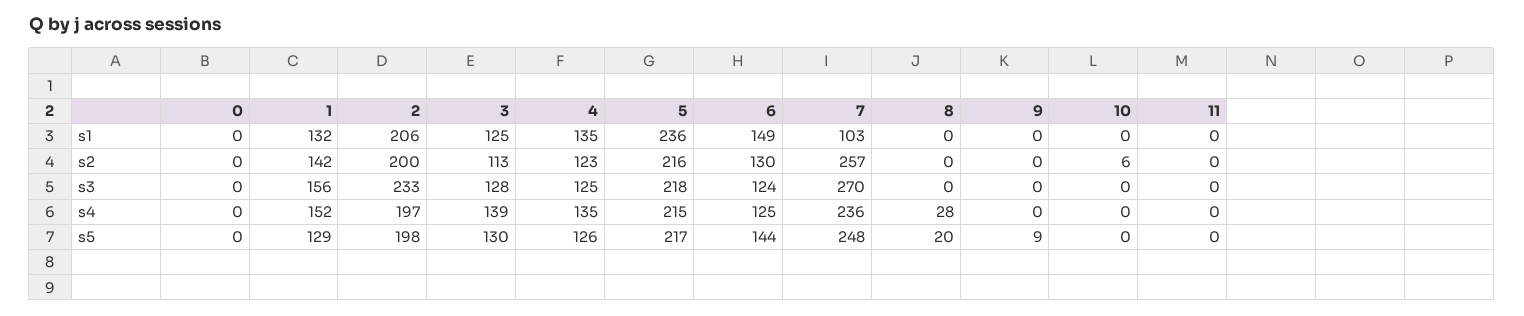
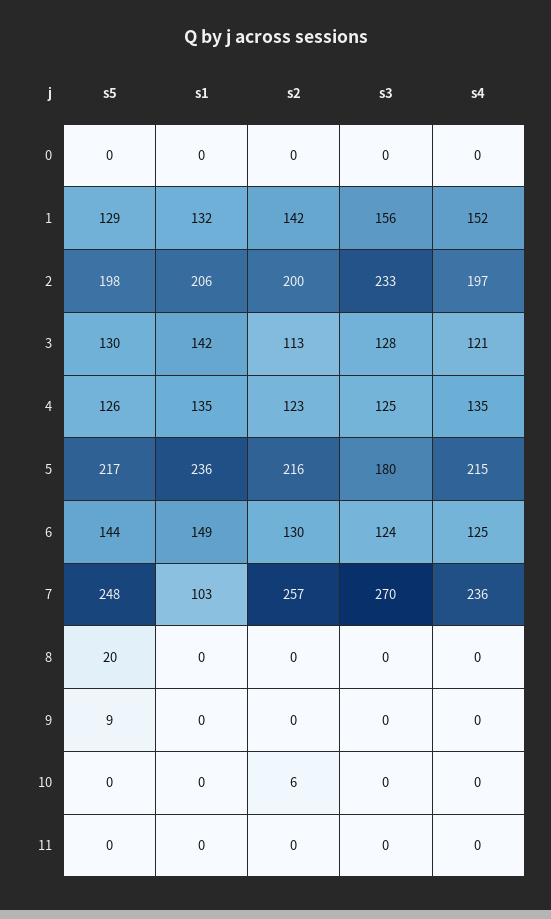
3, s1: 125 -> 142
5, s3: 218 -> 180
3, s4: 139 -> 121
8, s4: 28 -> 0

